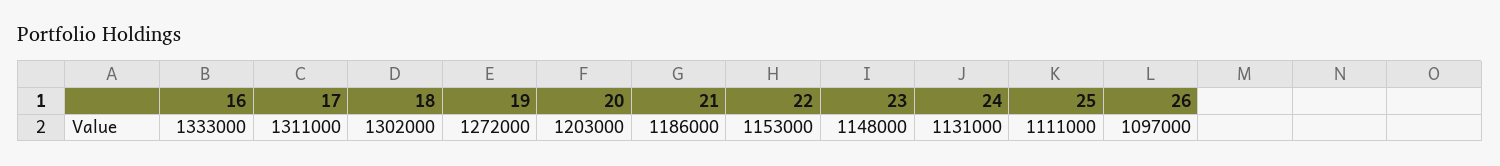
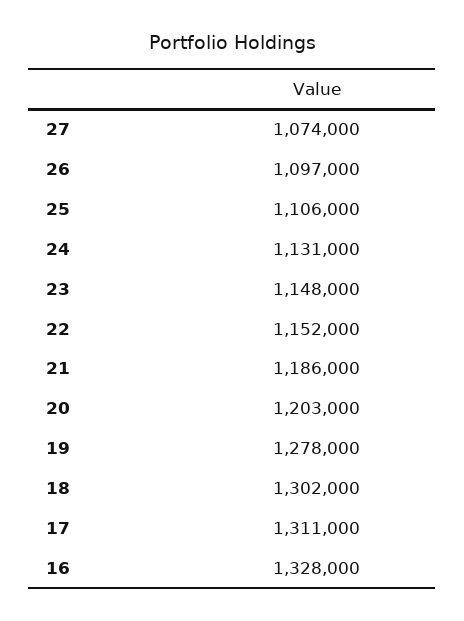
16: 1333000 -> 1328000
19: 1272000 -> 1278000
22: 1153000 -> 1152000
25: 1111000 -> 1106000
27: none -> 1074000

